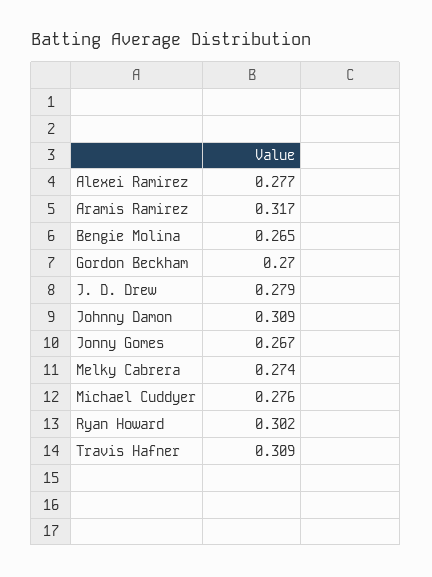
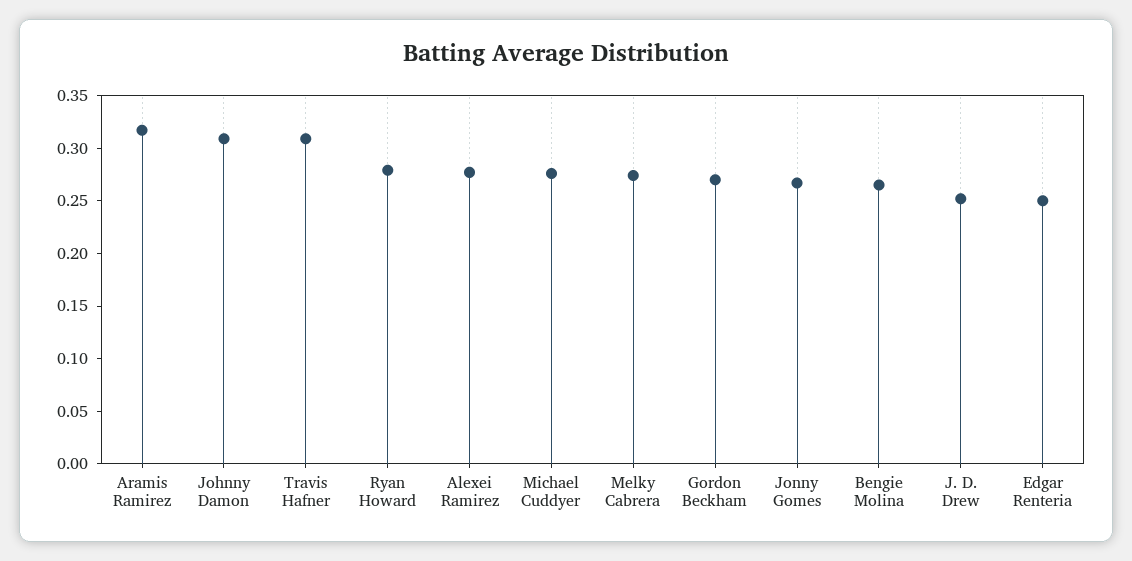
J. D. Drew: 0.279 -> 0.25
Ryan Howard: 0.302 -> 0.28
Edgar Renteria: none -> 0.25

